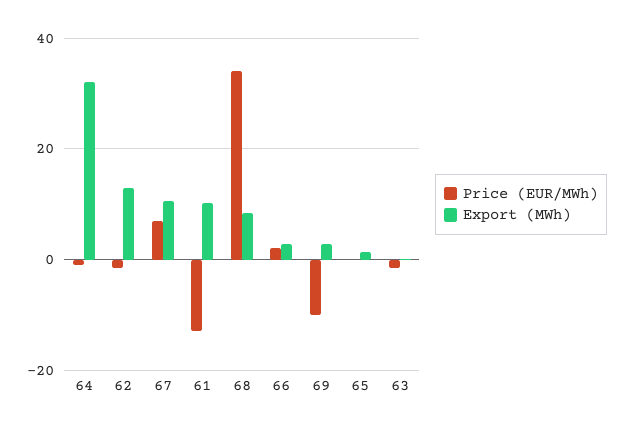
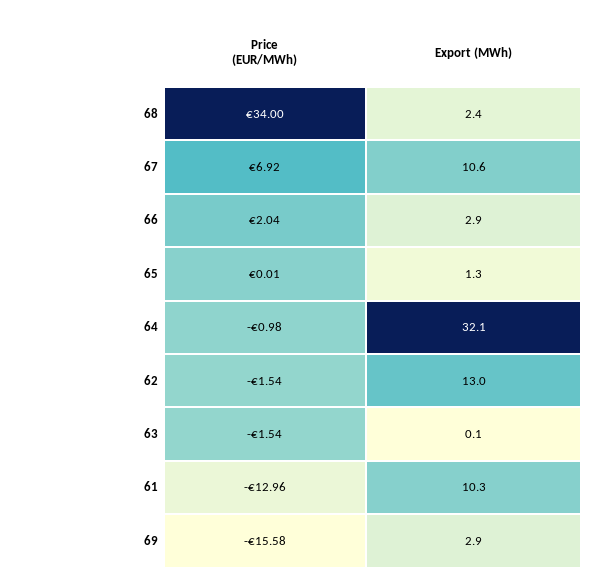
Export (MWh), 68: 8 -> 2.4
Price (EUR/MWh), 69: -10 -> -15.58

